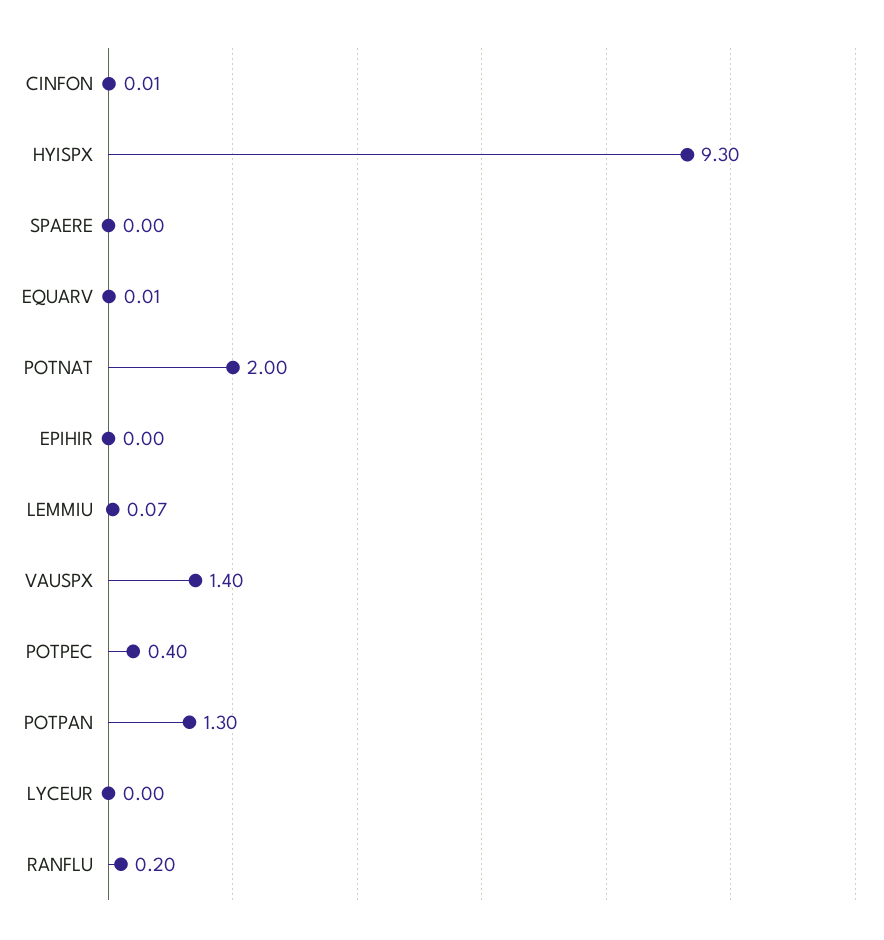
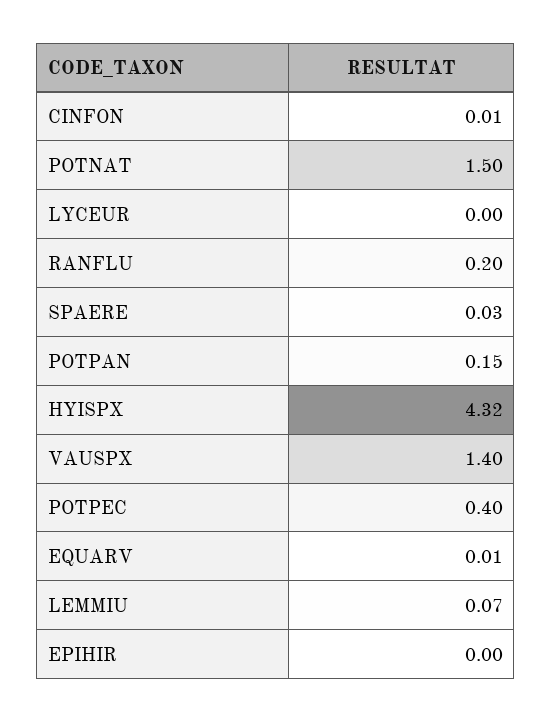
HYISPX: 9.3 -> 4.32
SPAERE: 0 -> 0.03
POTNAT: 2 -> 1.5
POTPAN: 1.3 -> 0.15

